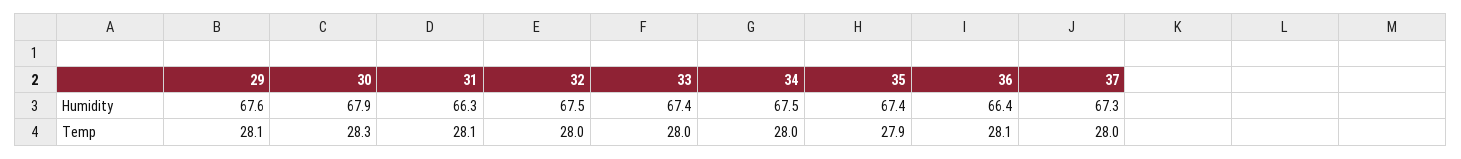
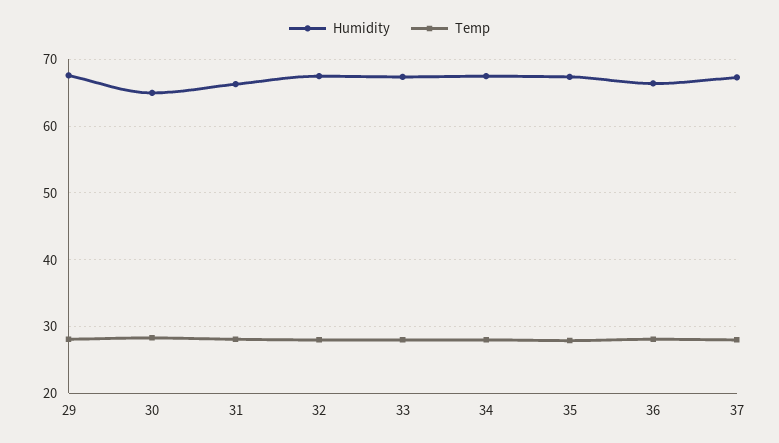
Humidity, 30: 67.9 -> 65

